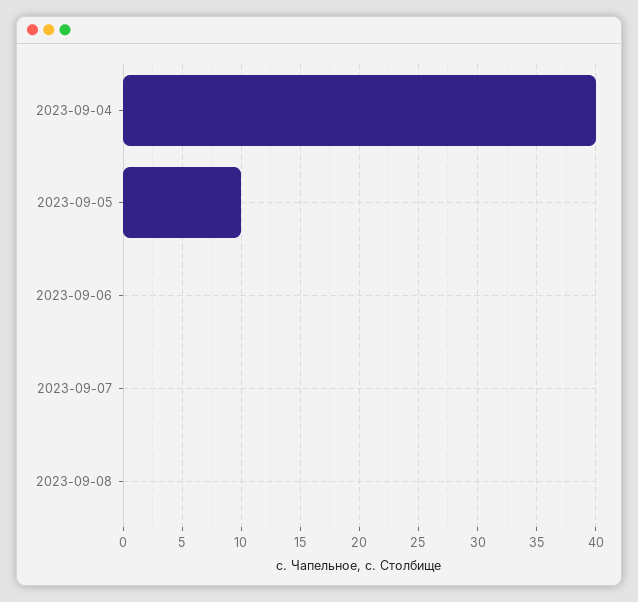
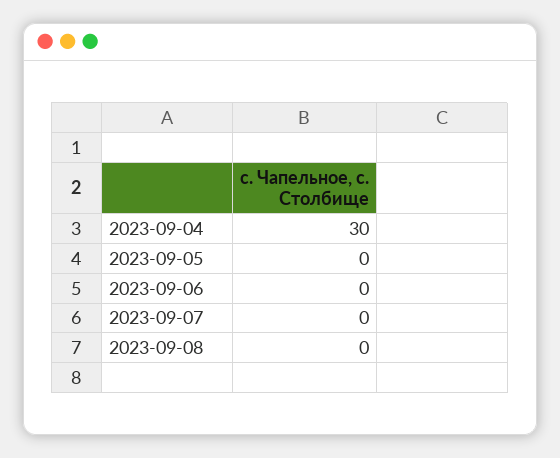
2023-09-04: 40 -> 30
2023-09-05: 10 -> 0

